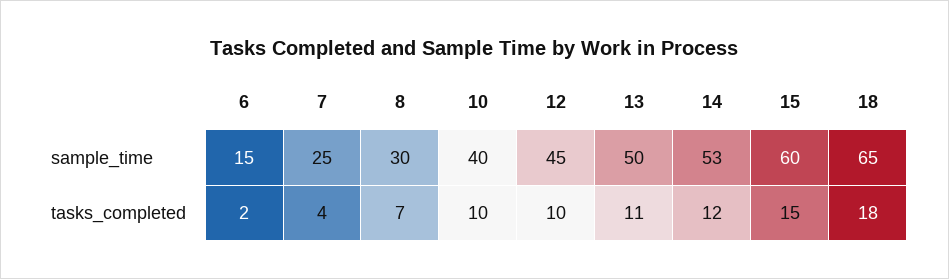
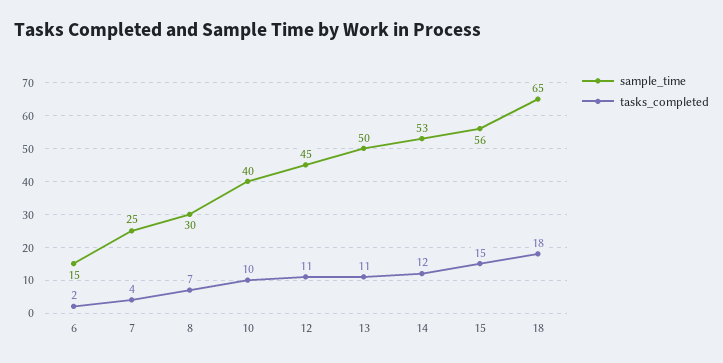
sample_time, 15: 60 -> 56
tasks_completed, 12: 10 -> 11

